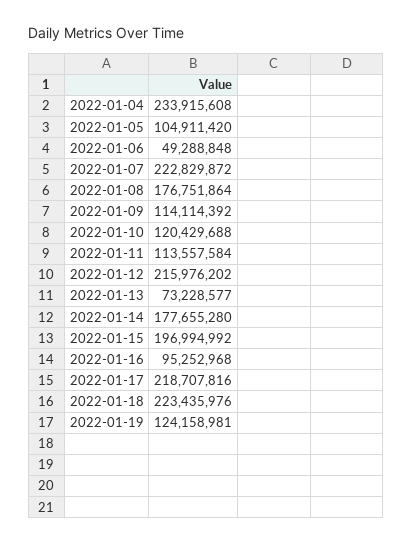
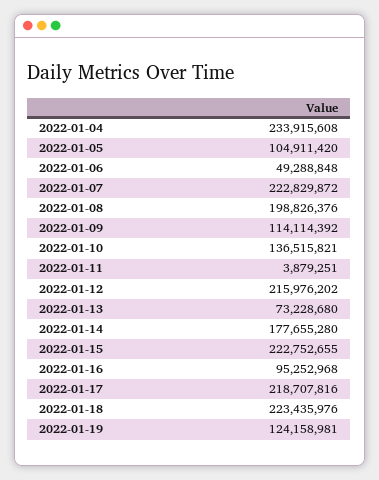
2022-01-08: 176751864 -> 198826376
2022-01-10: 120429688 -> 136515821
2022-01-11: 113557584 -> 3879251
2022-01-13: 73228577 -> 73228680
2022-01-15: 196994992 -> 222752655

